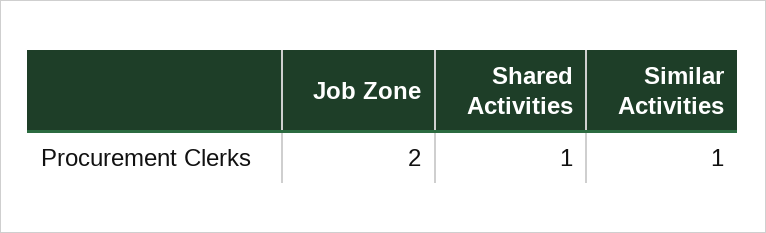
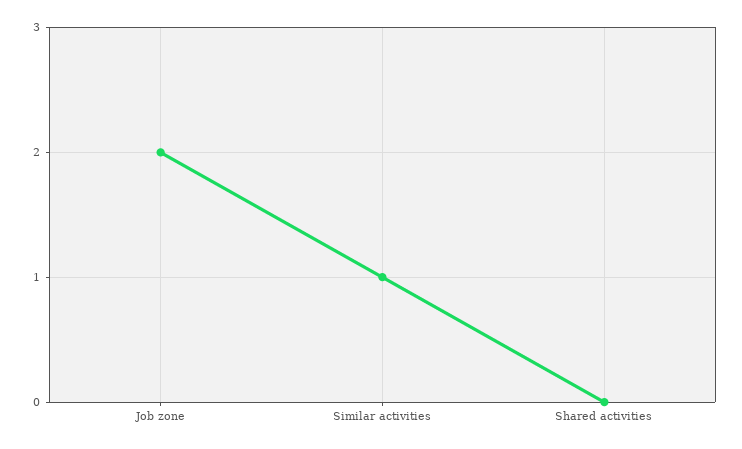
Shared Activities: 1 -> 0

